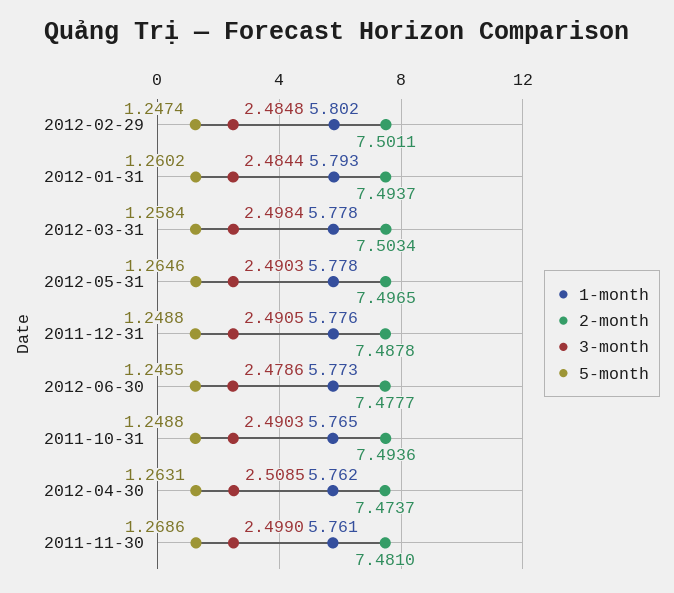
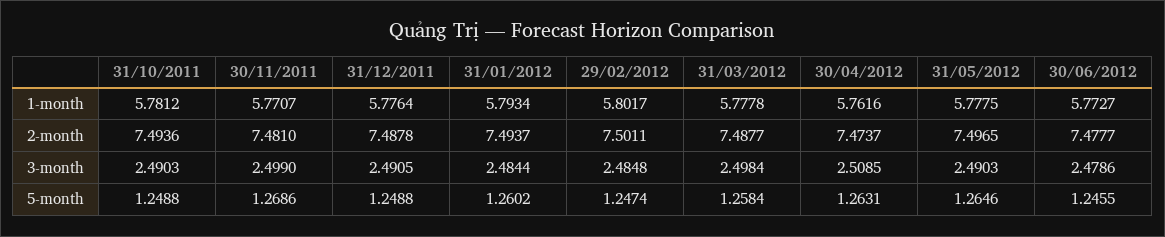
2-month, 2012-03-31: 7.5034 -> 7.4877
1-month, 2011-10-31: 5.765 -> 5.7812
1-month, 2011-11-30: 5.761 -> 5.7707

